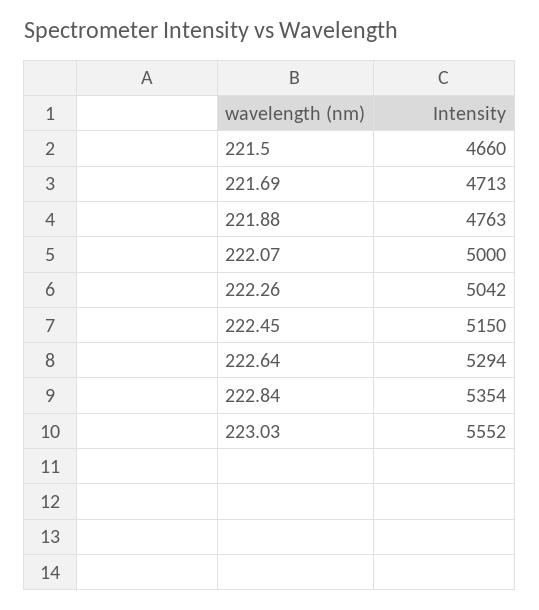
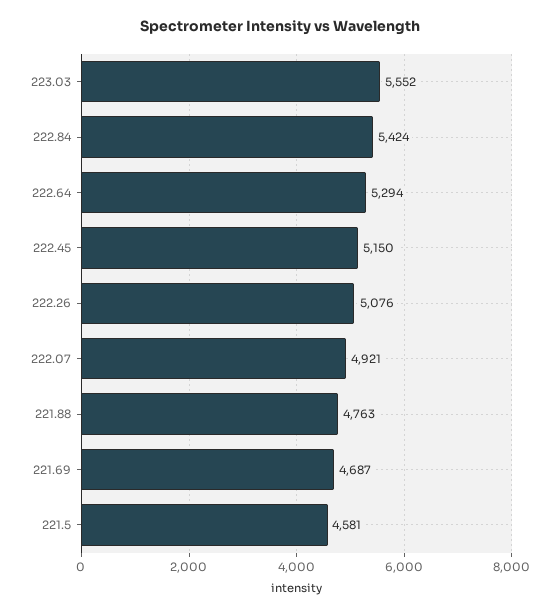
221.5: 4660 -> 4581
221.69: 4713 -> 4687
222.07: 5000 -> 4921
222.26: 5042 -> 5076
222.84: 5354 -> 5424

